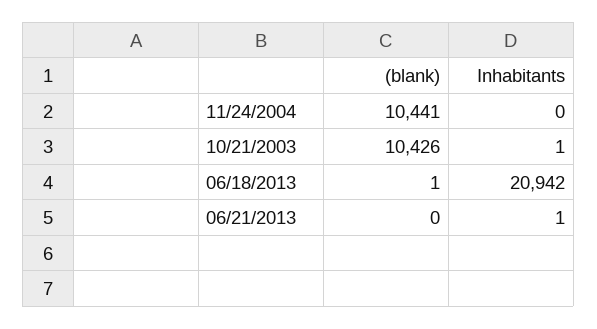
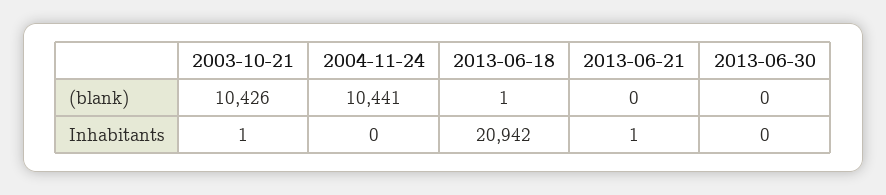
(blank), 2013-06-30: none -> 0
Inhabitants, 2013-06-30: none -> 0

